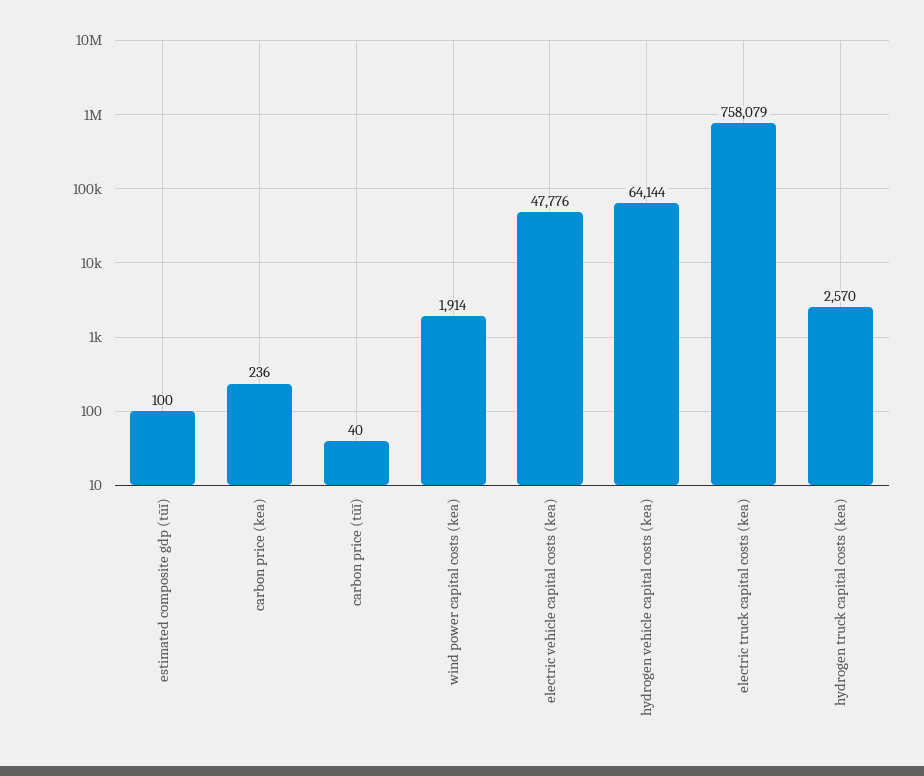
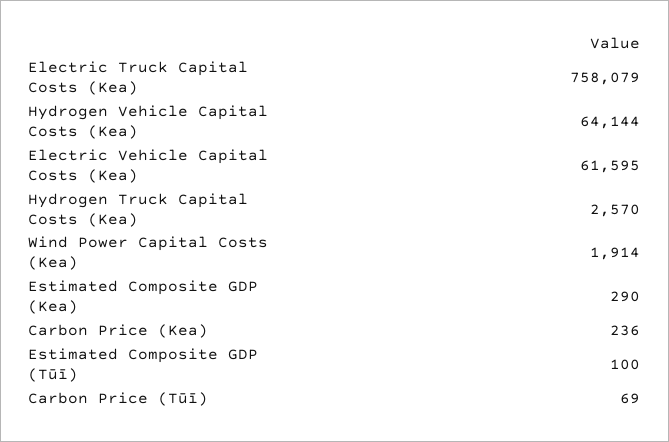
carbon price (tūī): 40 -> 69
electric vehicle capital costs (kea): 47776 -> 61595
Estimated Composite GDP (Kea): none -> 290

